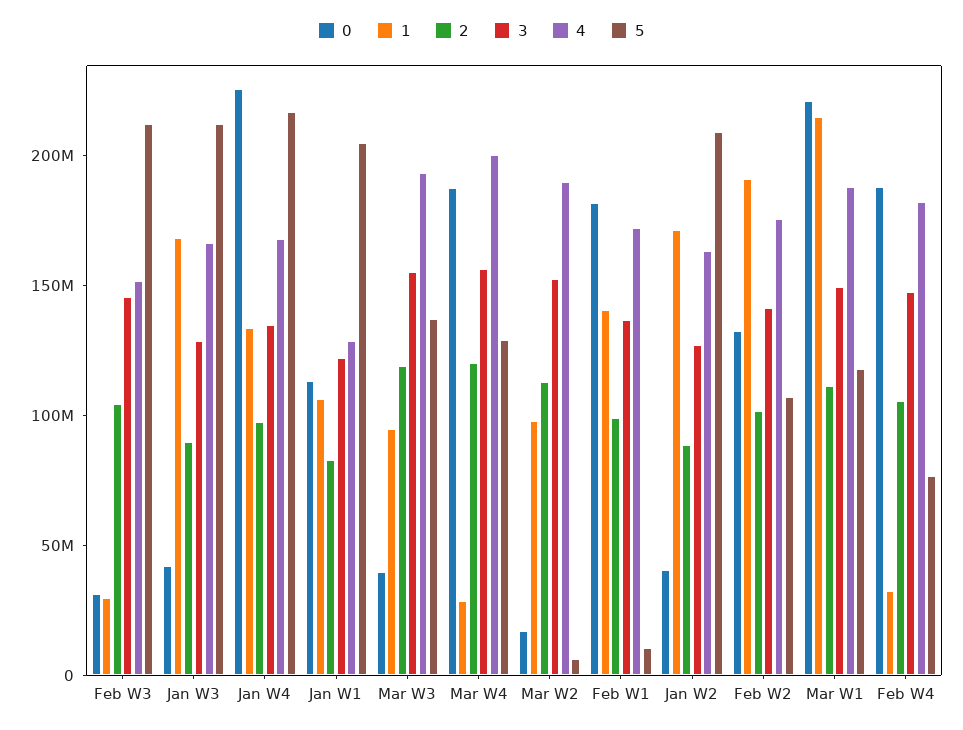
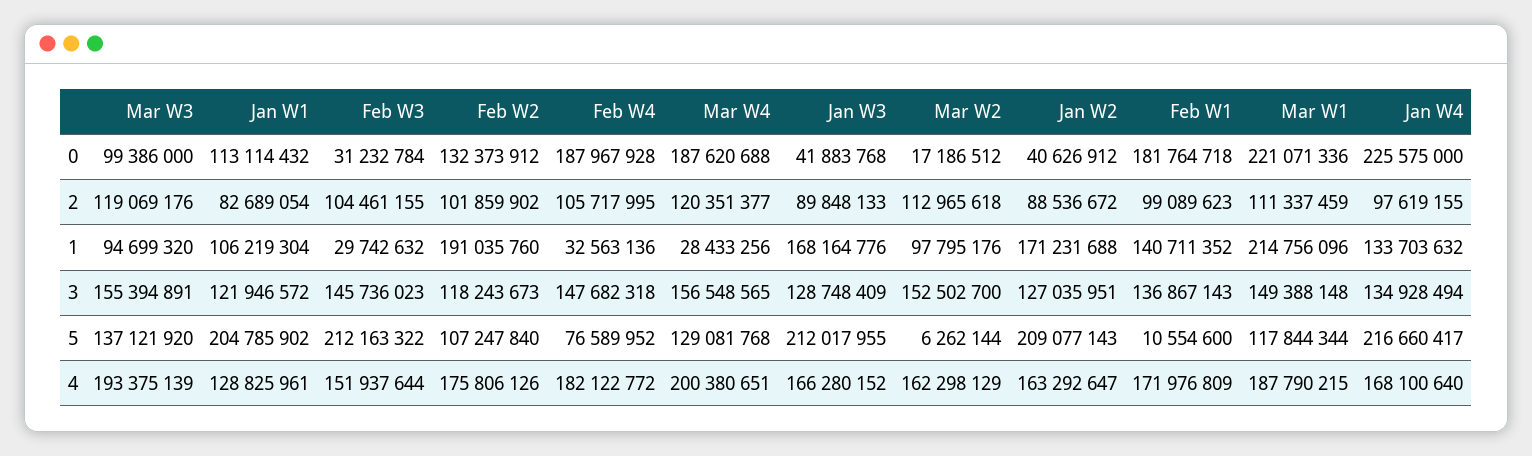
0, Mar W3: 40000000 -> 99386000
4, Mar W2: 190000000 -> 162298129
3, Feb W2: 140000000 -> 118243673

